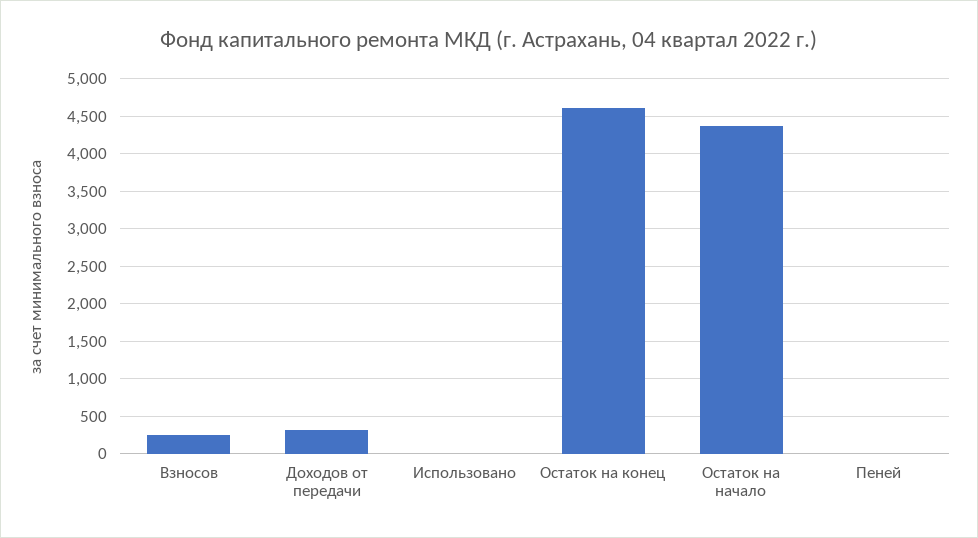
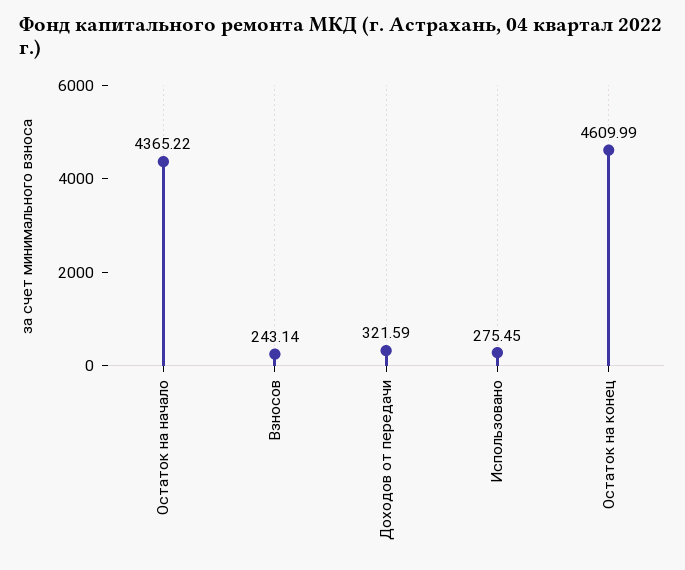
Использовано: 0 -> 275.45
Пеней: 0 -> none

